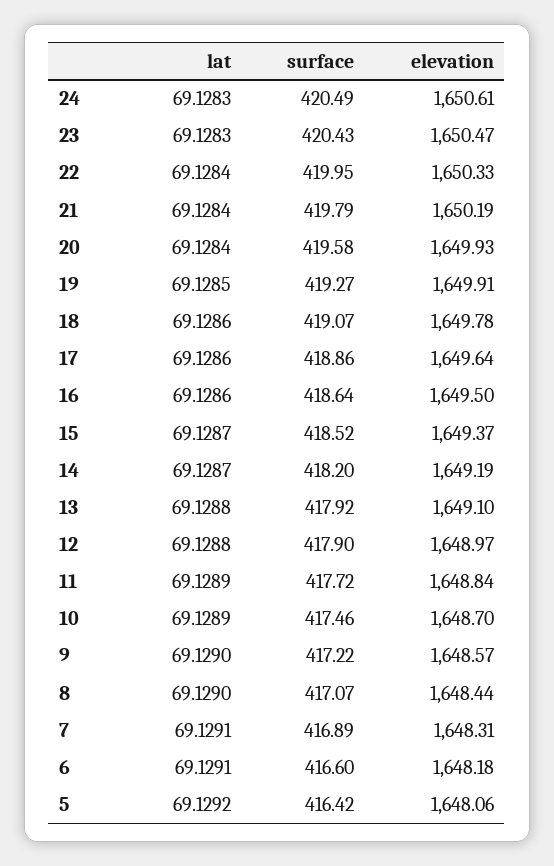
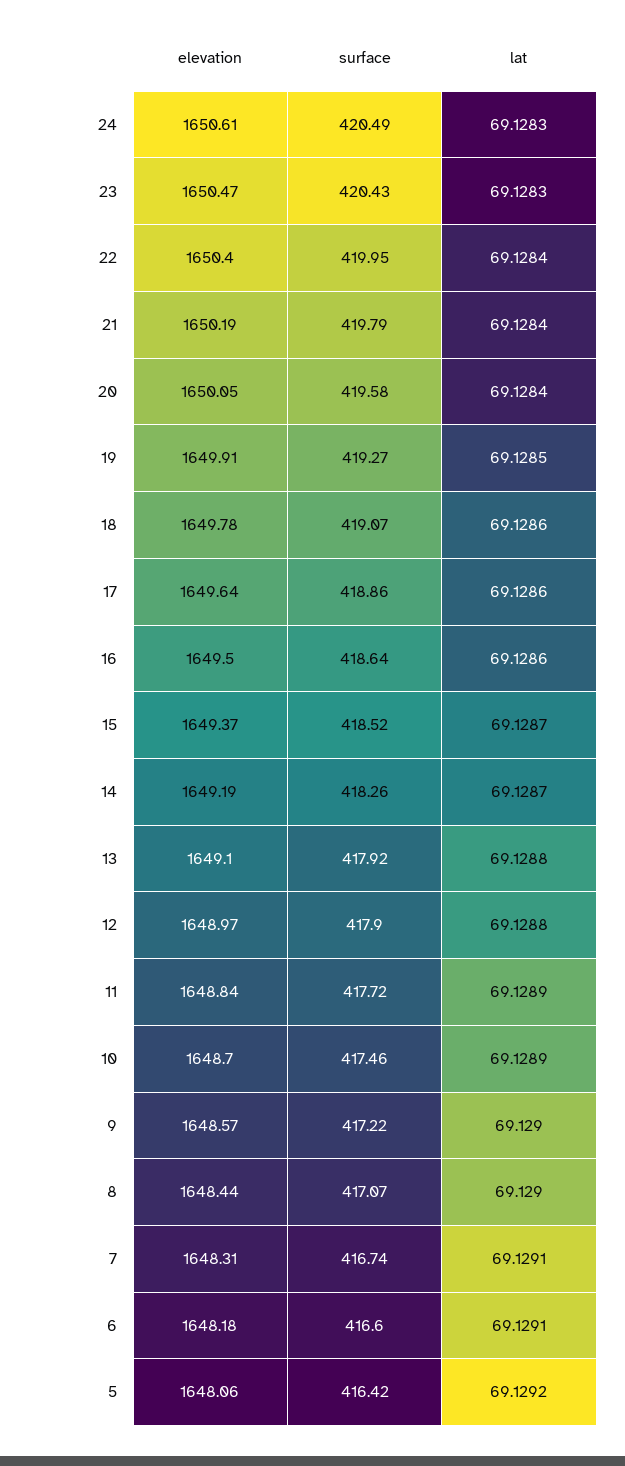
elevation, 22: 1650.33 -> 1650.4
elevation, 20: 1649.93 -> 1650.05
surface, 14: 418.2 -> 418.26
surface, 7: 416.89 -> 416.74

